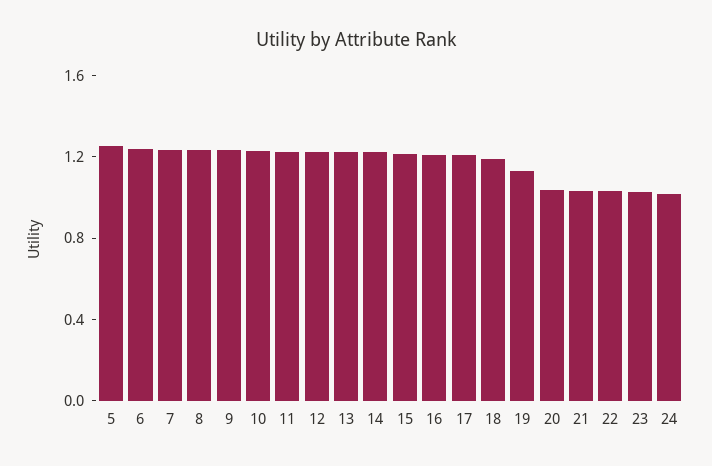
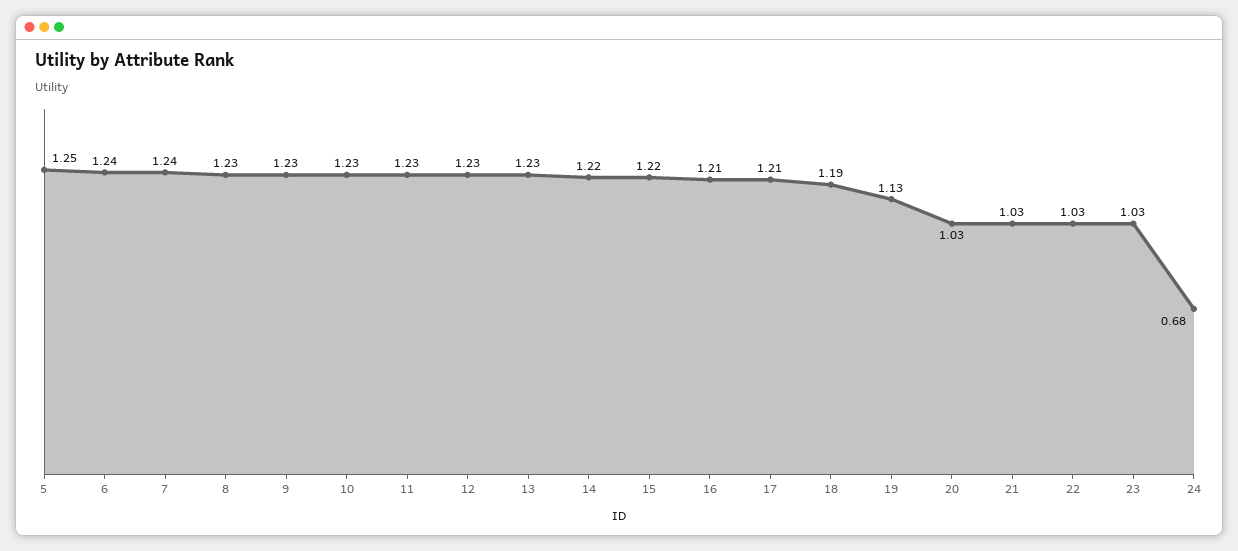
24: 1 -> 0.68

